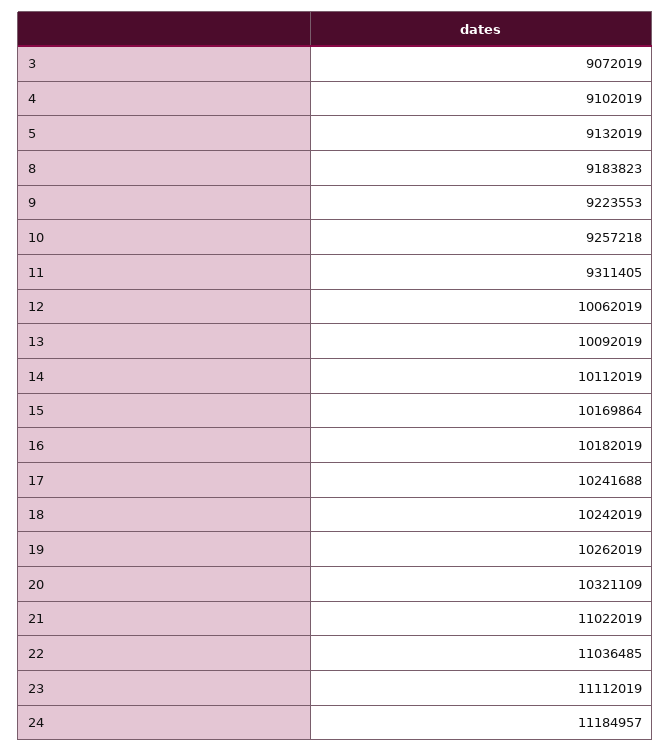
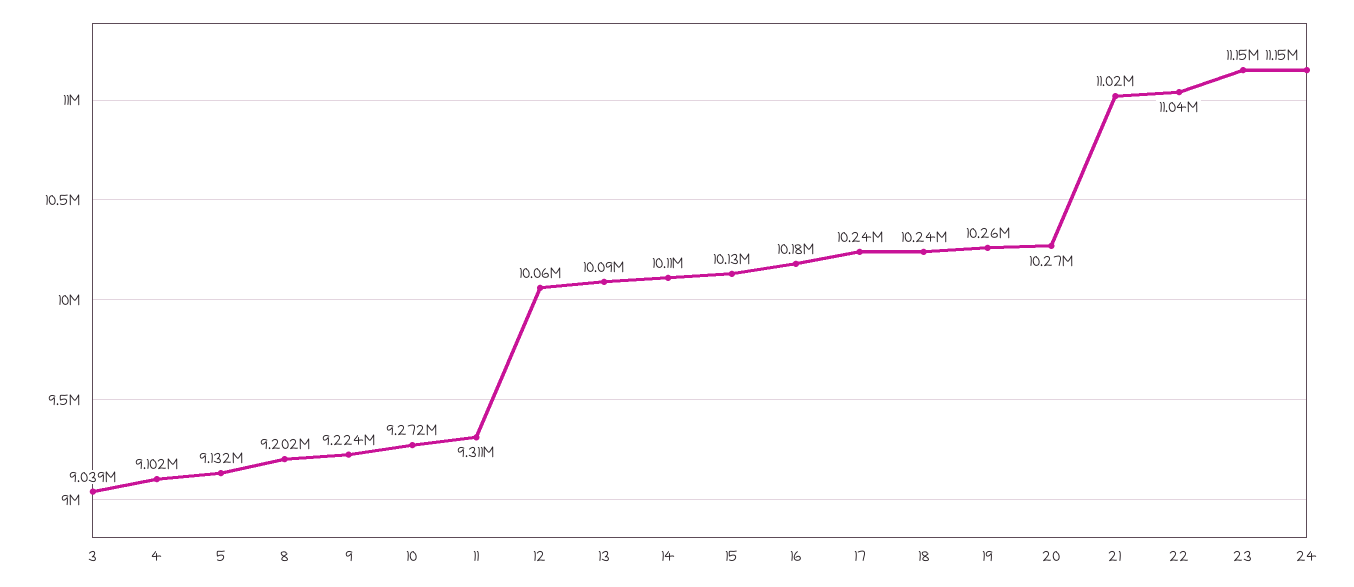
3: 9072019 -> 9039000
8: 9183823 -> 9202000
10: 9257218 -> 9272000
15: 10169864 -> 10130000
20: 10321109 -> 10270000
23: 11112019 -> 11150000
24: 11184957 -> 11150000

